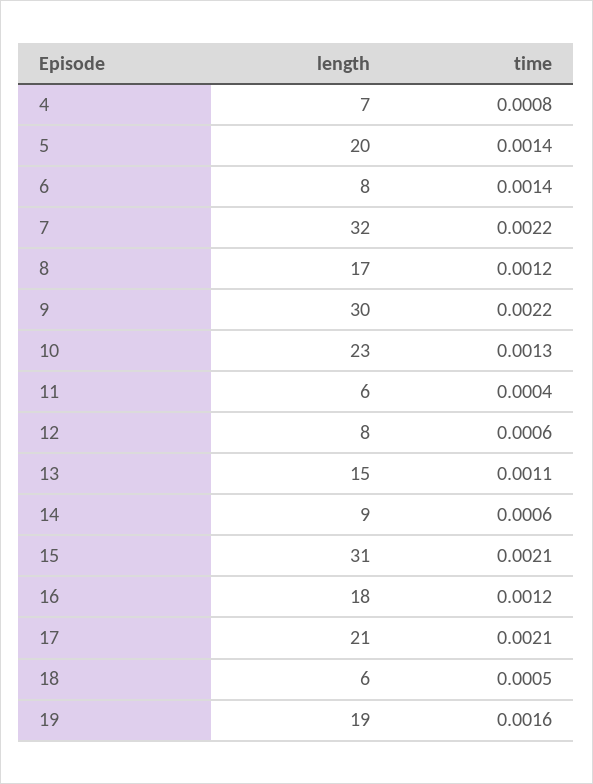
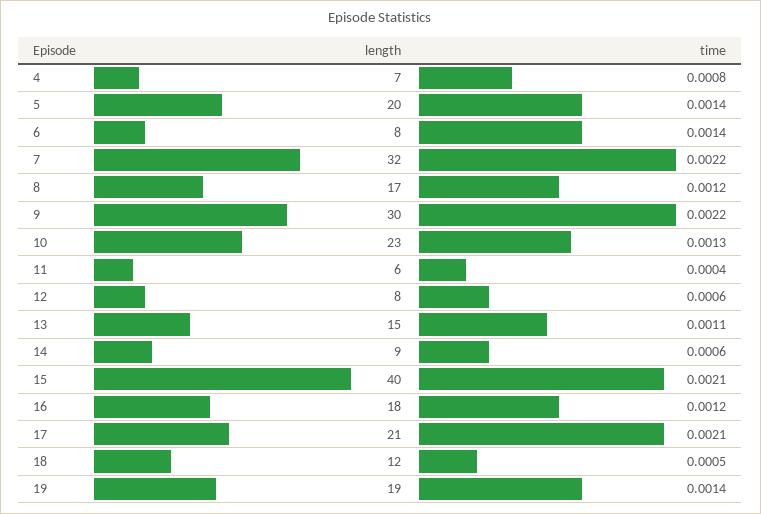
length, 15: 31 -> 40
length, 18: 6 -> 12
time, 19: 0.0016 -> 0.0014

